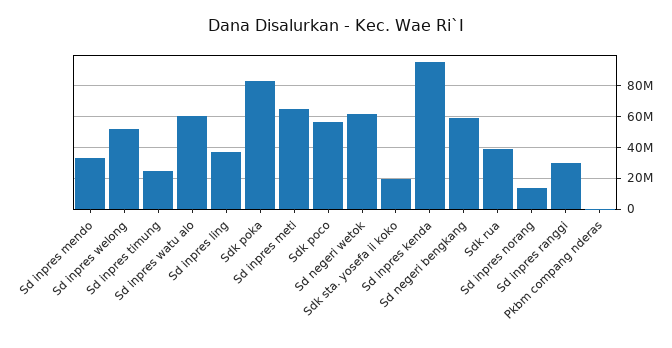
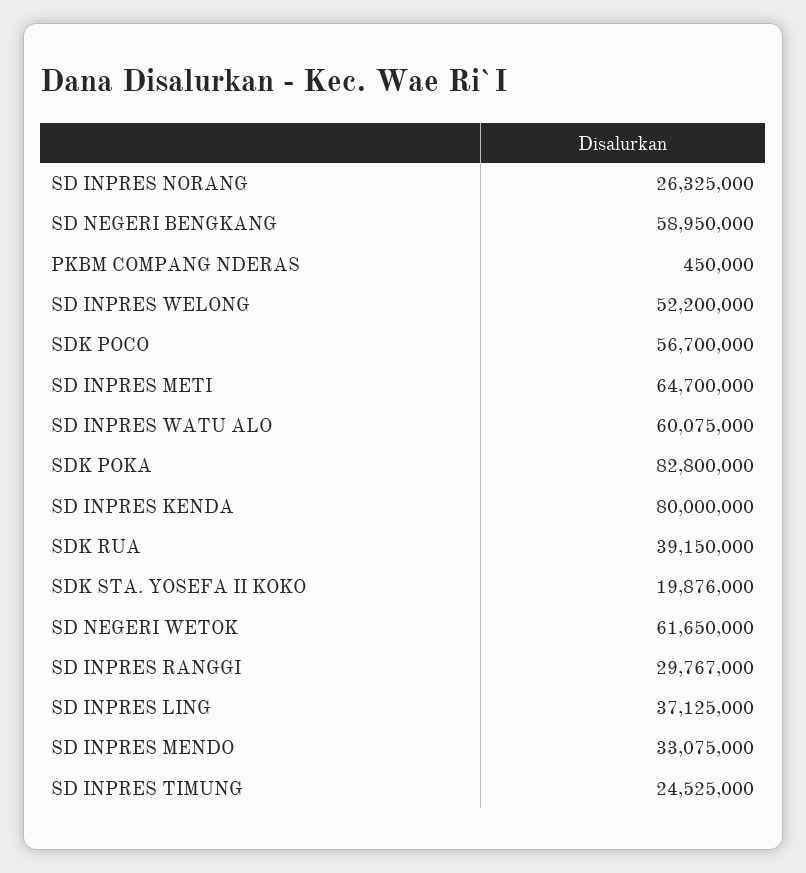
Sd inpres kenda: 95000000 -> 80000000
Sd inpres norang: 15000000 -> 26325000

